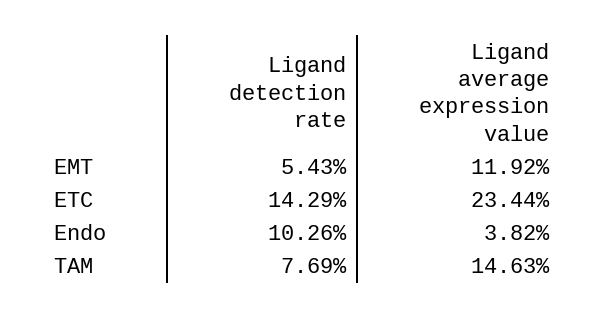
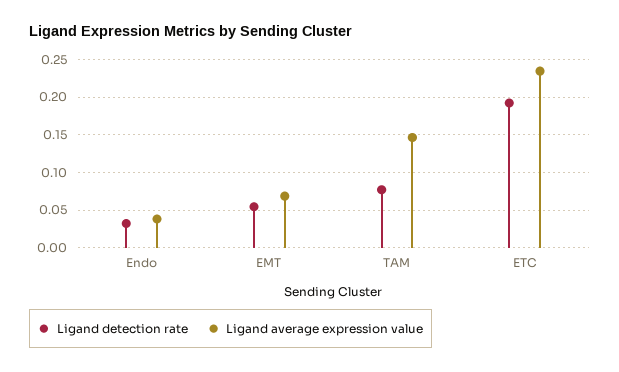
Ligand average expression value, EMT: 0.1192 -> 0.07
Ligand detection rate, ETC: 0.1429 -> 0.19
Ligand detection rate, Endo: 0.1026 -> 0.03

